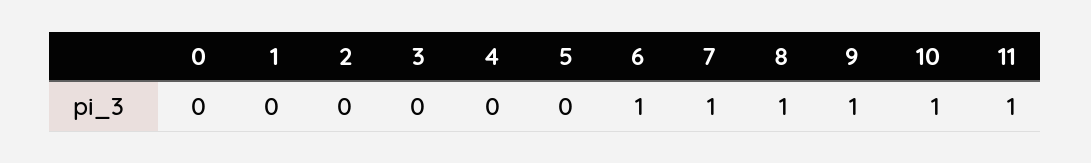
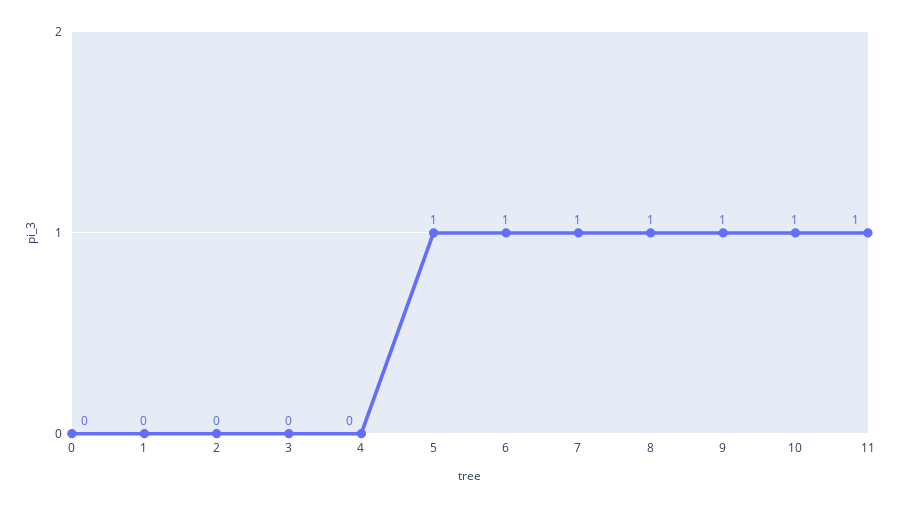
5: 0 -> 1

